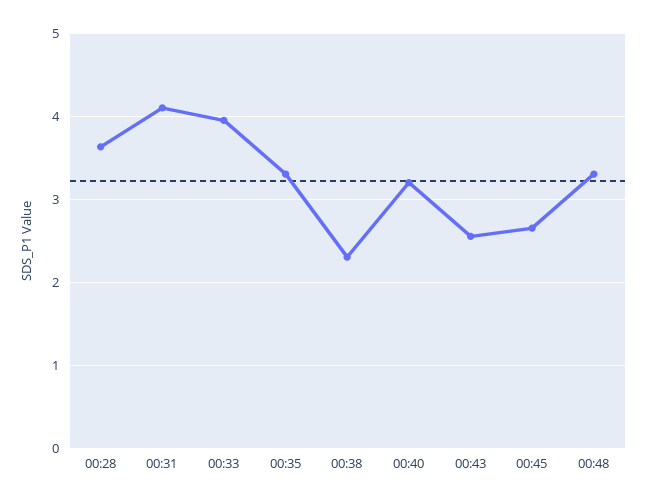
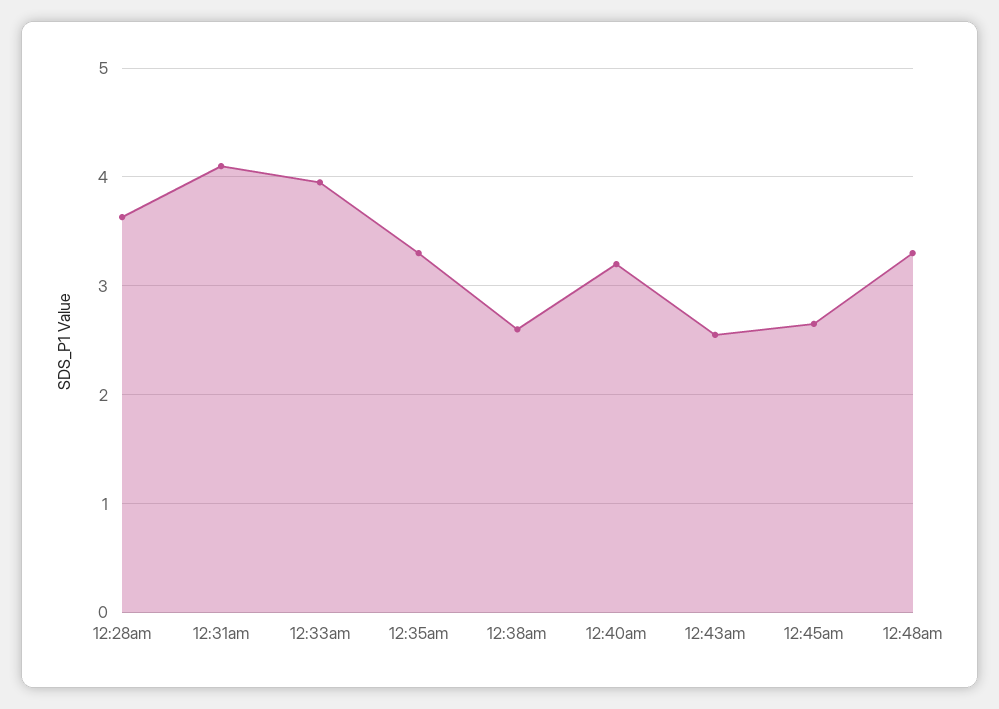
00:38: 2.3 -> 2.6

